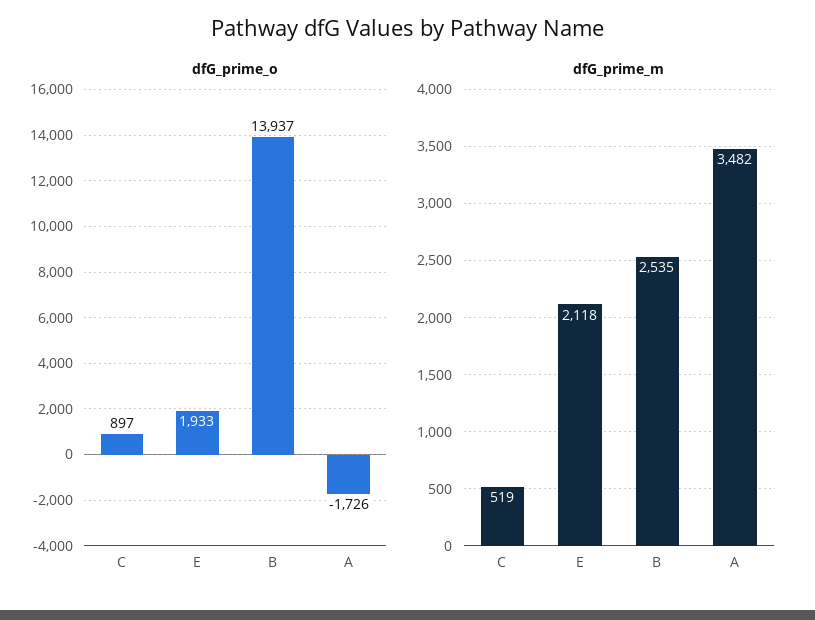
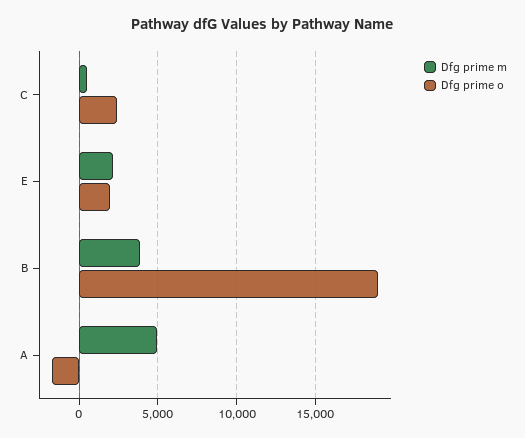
dfG_prime_o, C: 897 -> 2500
dfG_prime_o, B: 13937 -> 19000
dfG_prime_m, B: 2535 -> 4000
dfG_prime_m, A: 3482 -> 5000

